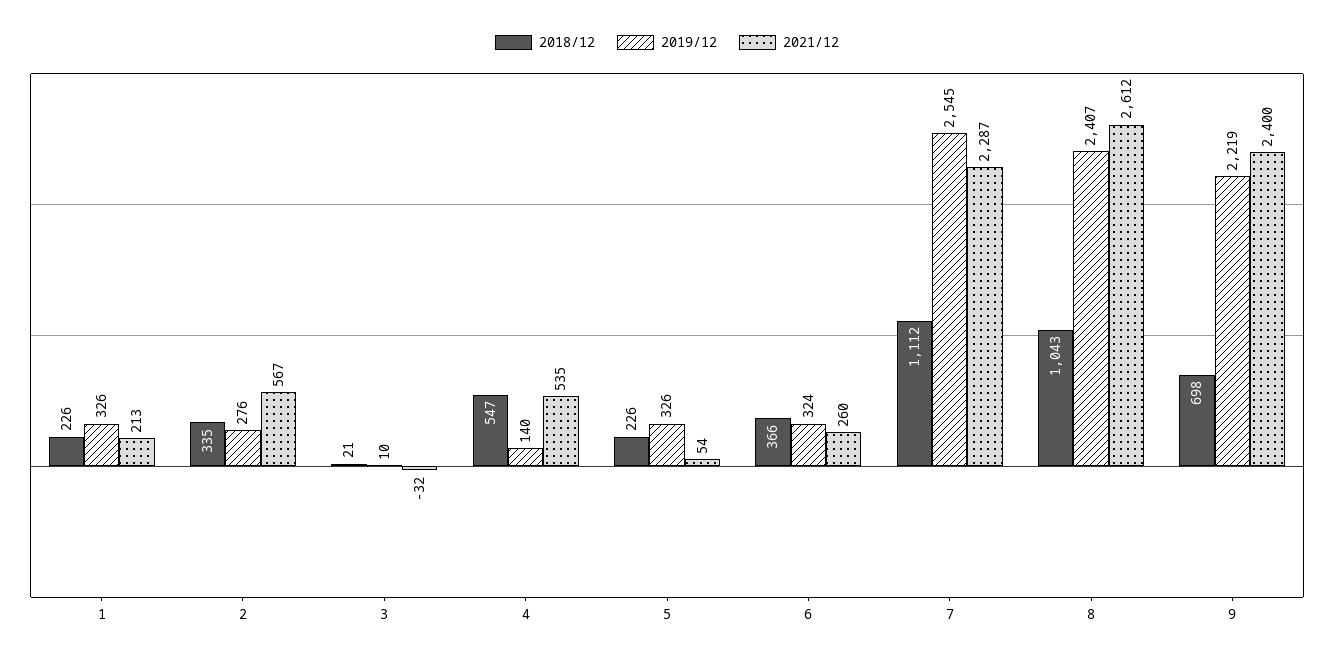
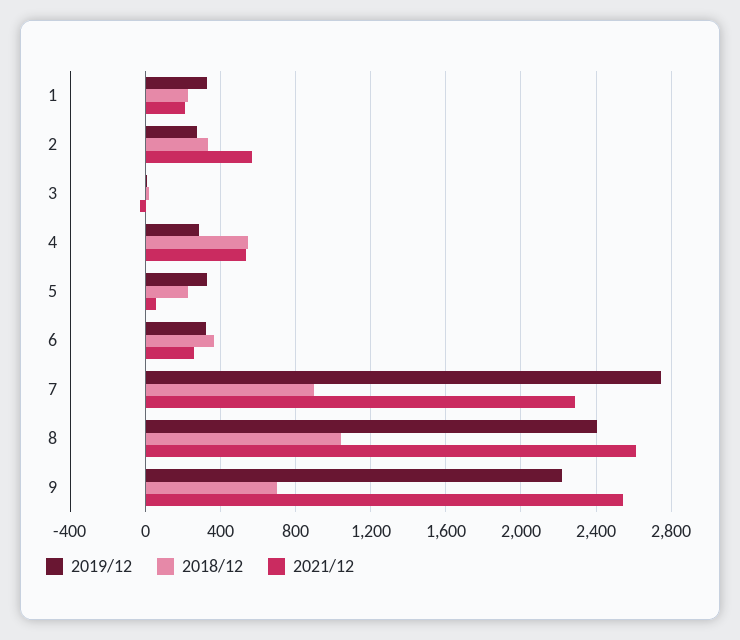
2019/12, 4: 140 -> 300
2018/12, 7: 1112 -> 900
2019/12, 7: 2545 -> 2750
2021/12, 9: 2400 -> 2550

